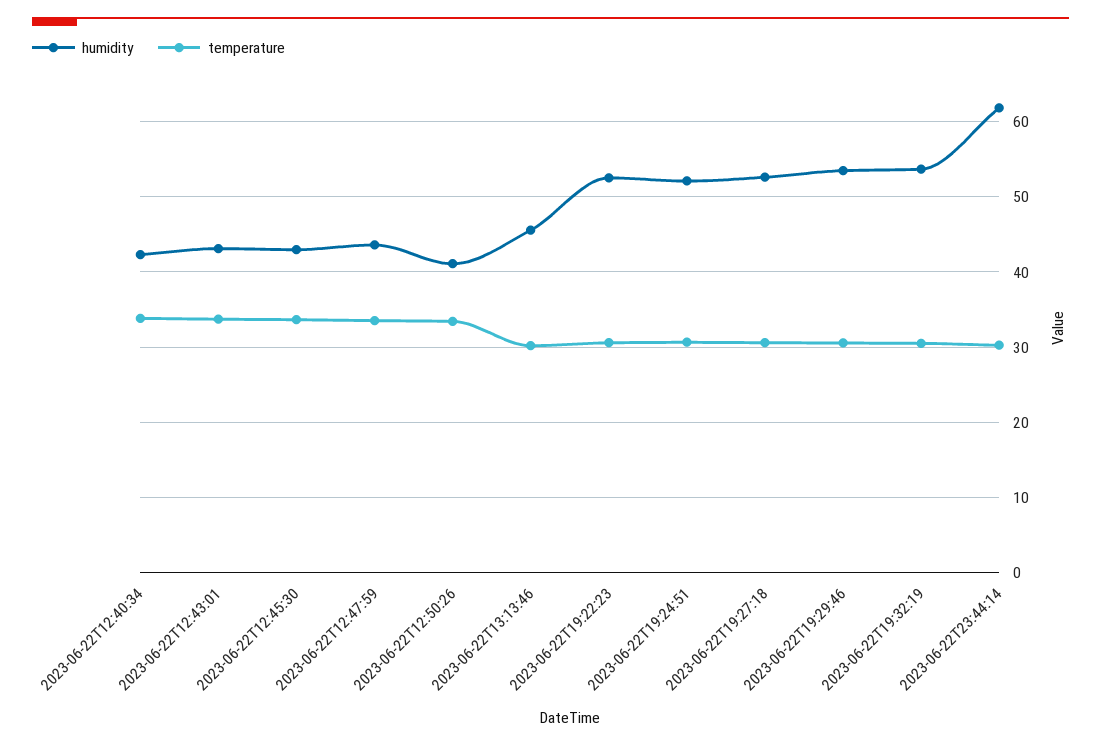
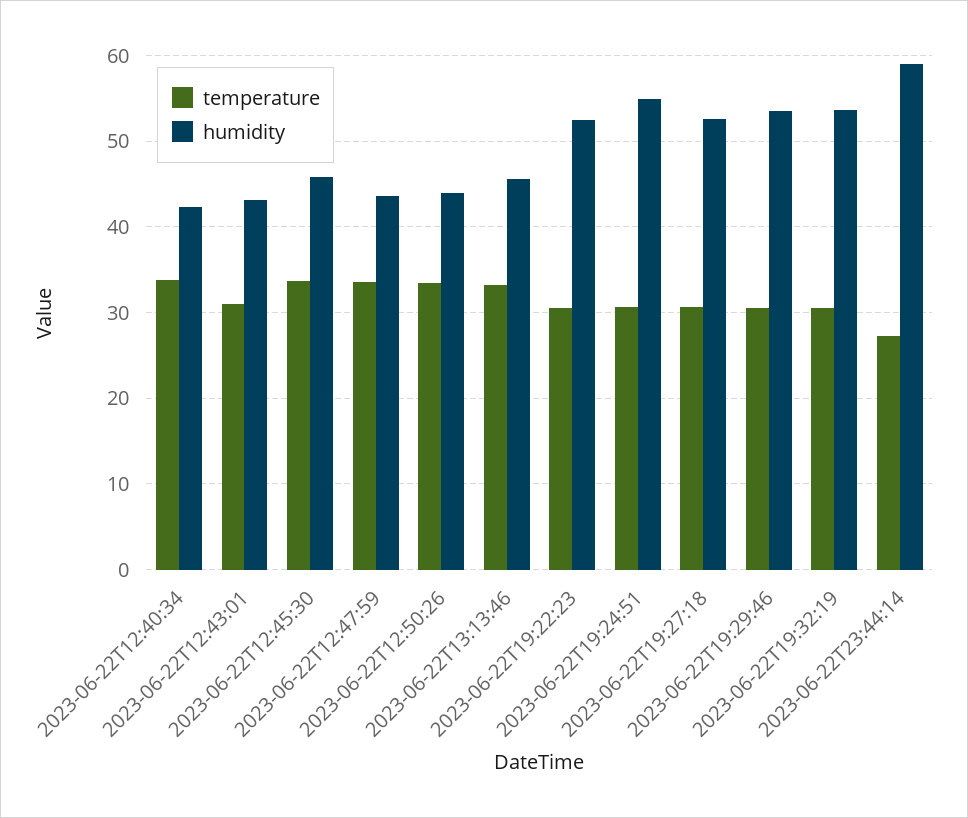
temperature, 2023-06-22T12:43:01: 34 -> 31
humidity, 2023-06-22T12:45:30: 43 -> 46
humidity, 2023-06-22T12:50:26: 41 -> 44
temperature, 2023-06-22T13:13:46: 30 -> 33
humidity, 2023-06-22T19:24:51: 52 -> 55
humidity, 2023-06-22T23:44:14: 62 -> 59
temperature, 2023-06-22T23:44:14: 30 -> 27

